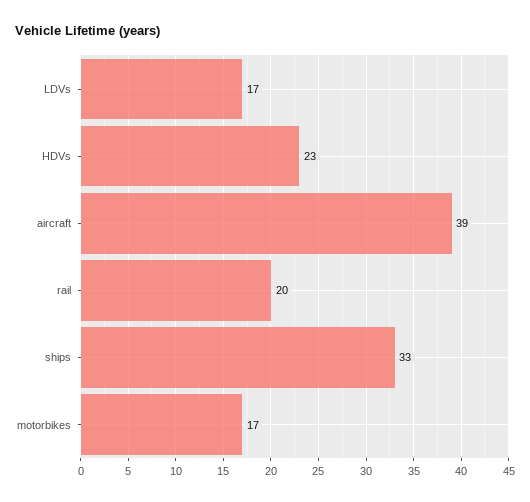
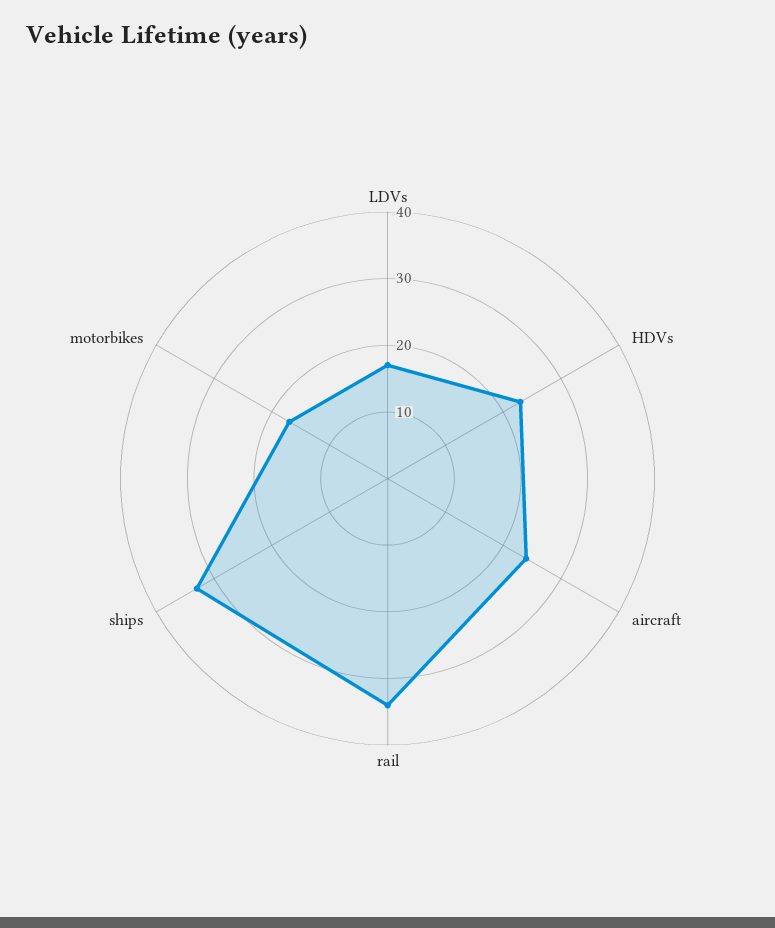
aircraft: 39 -> 25
rail: 20 -> 35

